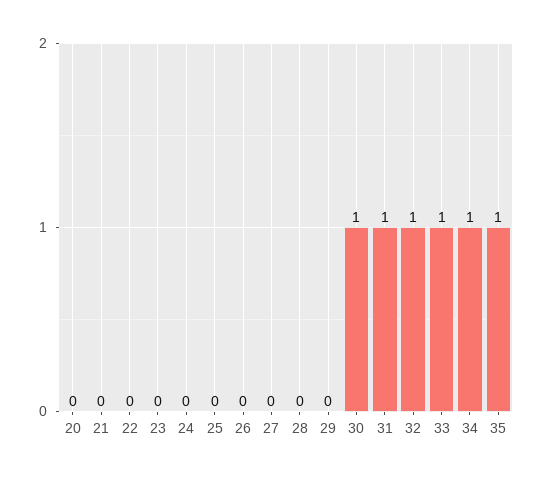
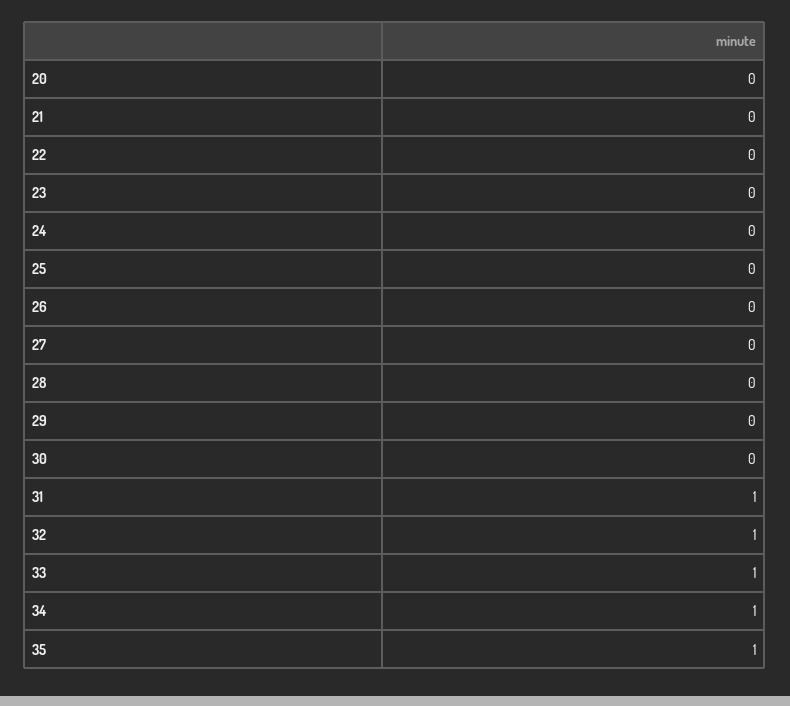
30: 1 -> 0

